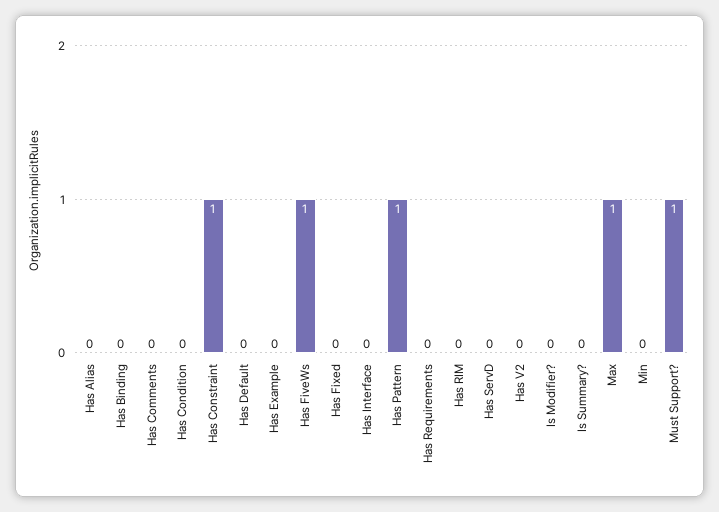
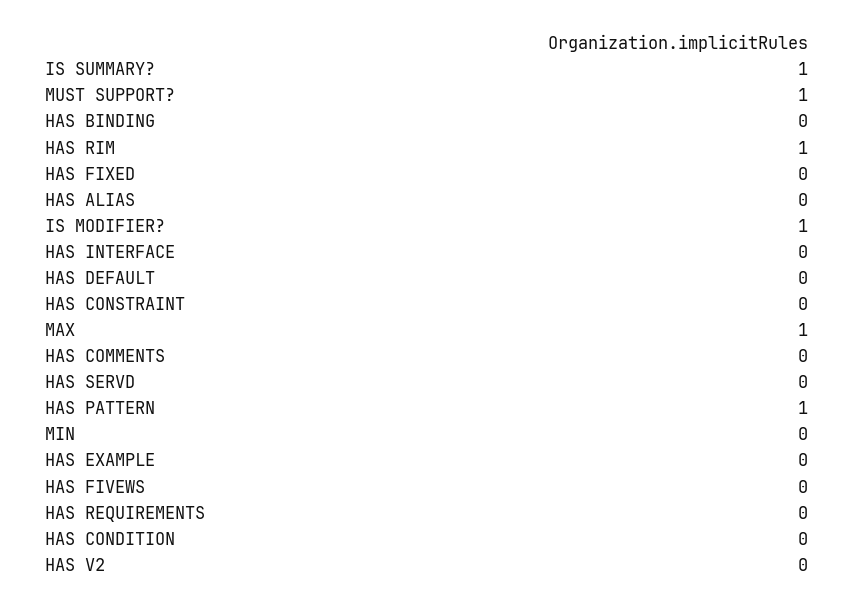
Has Constraint: 1 -> 0
Has FiveWs: 1 -> 0
Has RIM: 0 -> 1
Is Modifier?: 0 -> 1
Is Summary?: 0 -> 1

